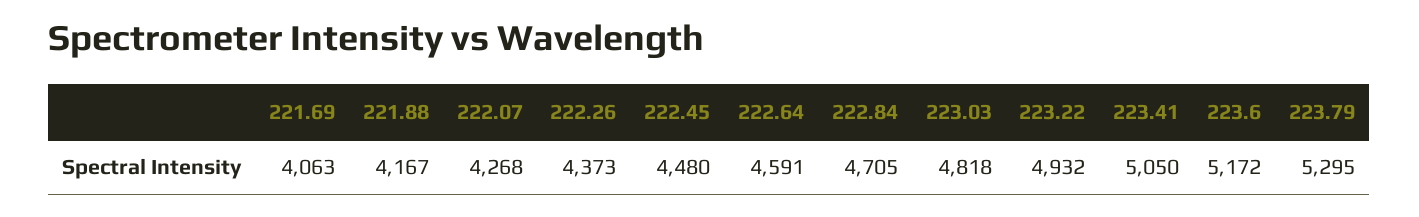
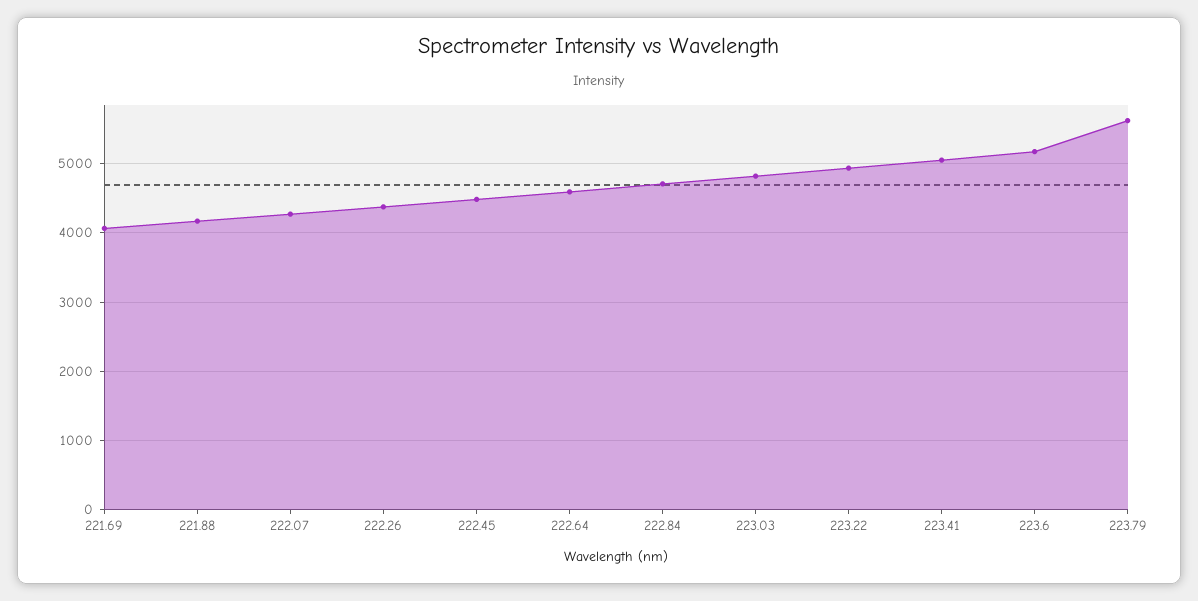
223.79: 5295 -> 5600

